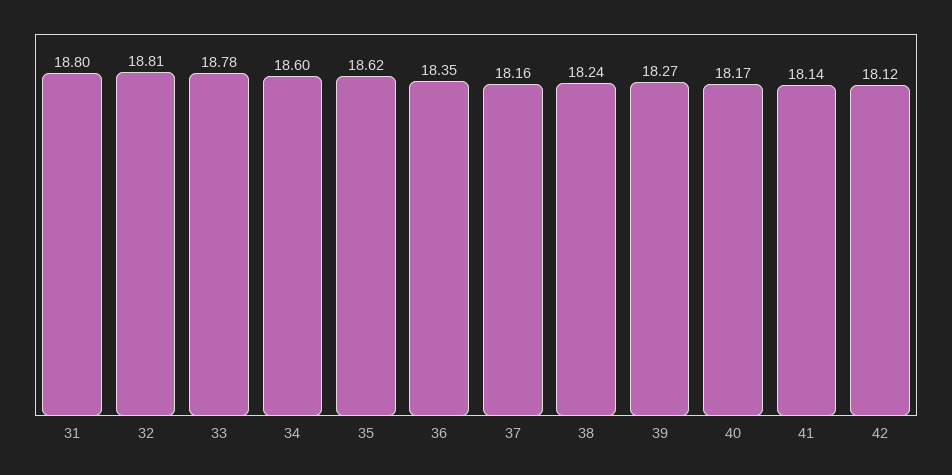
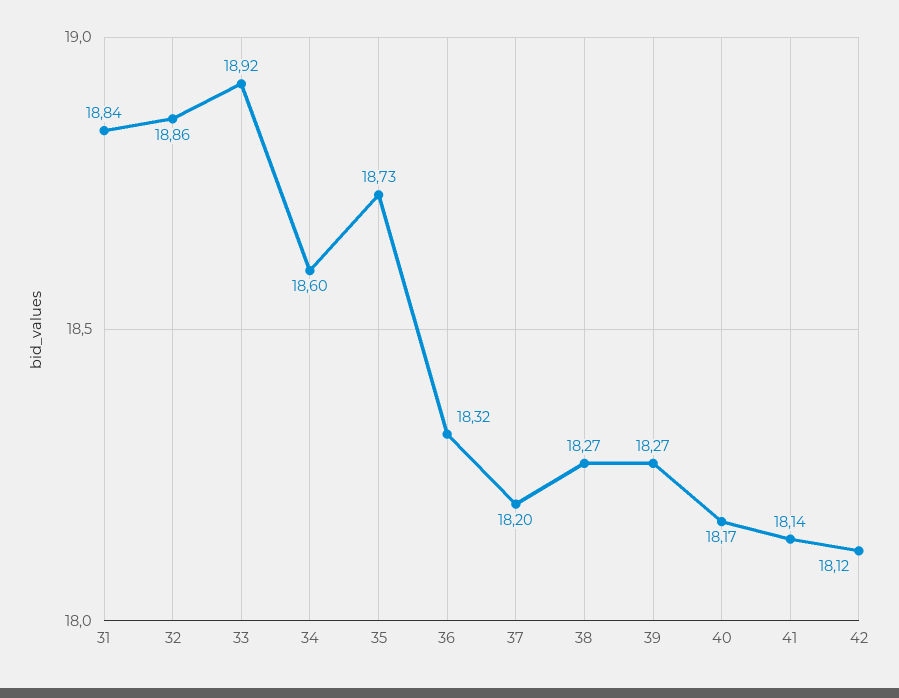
31: 18.8 -> 18.84
32: 18.81 -> 18.86
33: 18.78 -> 18.92
35: 18.62 -> 18.73
36: 18.35 -> 18.32
37: 18.16 -> 18.2
38: 18.24 -> 18.27

